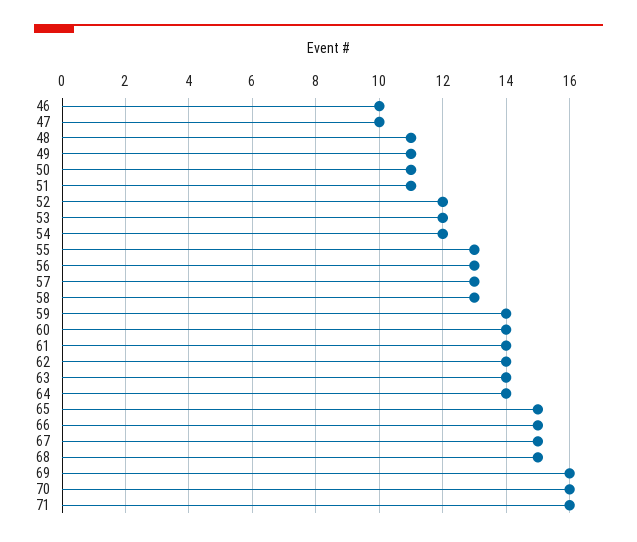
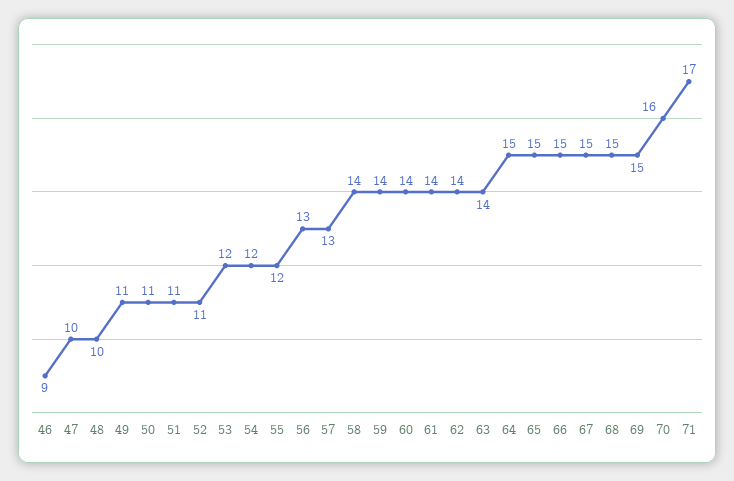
46: 10 -> 9
48: 11 -> 10
52: 12 -> 11
55: 13 -> 12
58: 13 -> 14
64: 14 -> 15
69: 16 -> 15
71: 16 -> 17

